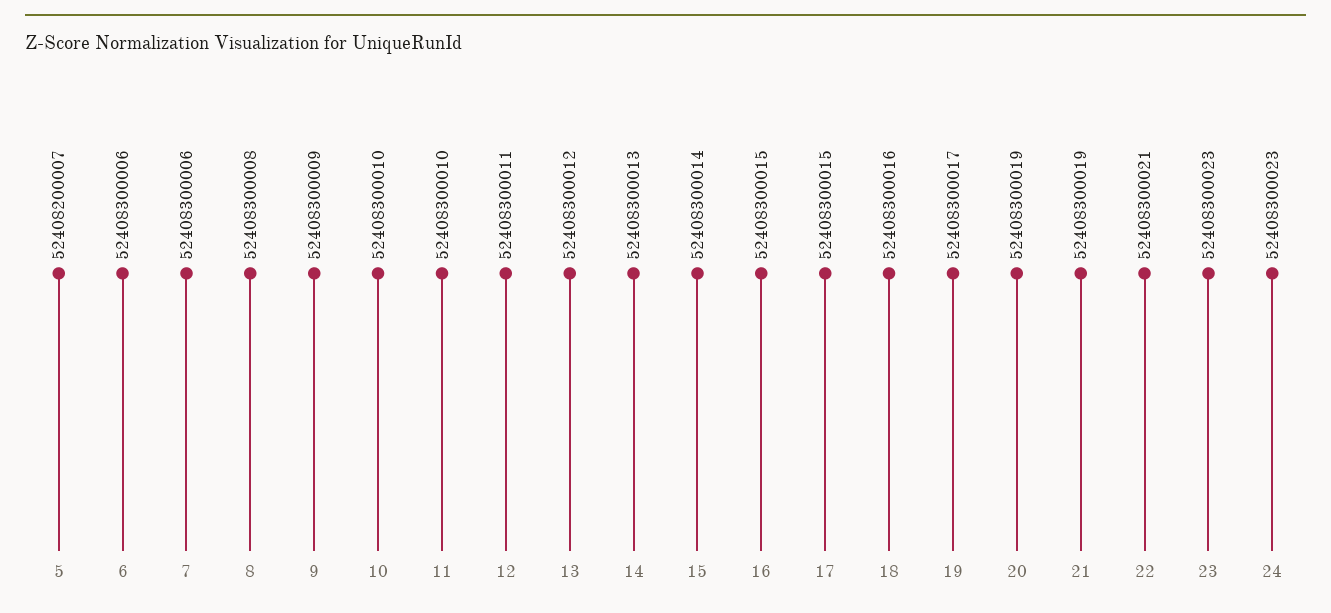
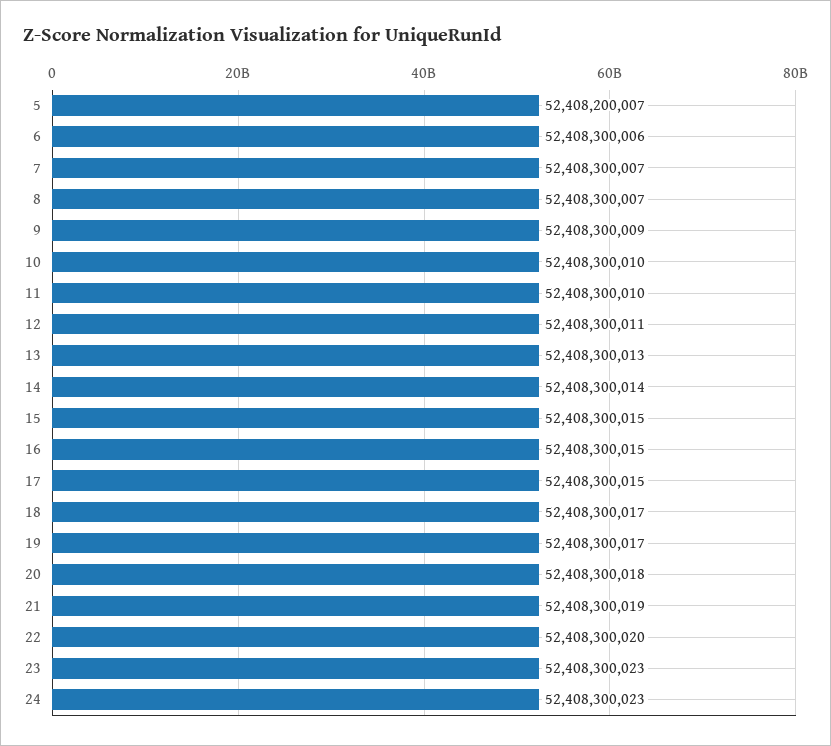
7: 52408300006 -> 52408300007
8: 52408300008 -> 52408300007
13: 52408300012 -> 52408300013
14: 52408300013 -> 52408300014
15: 52408300014 -> 52408300015
18: 52408300016 -> 52408300017
20: 52408300019 -> 52408300018
22: 52408300021 -> 52408300020

